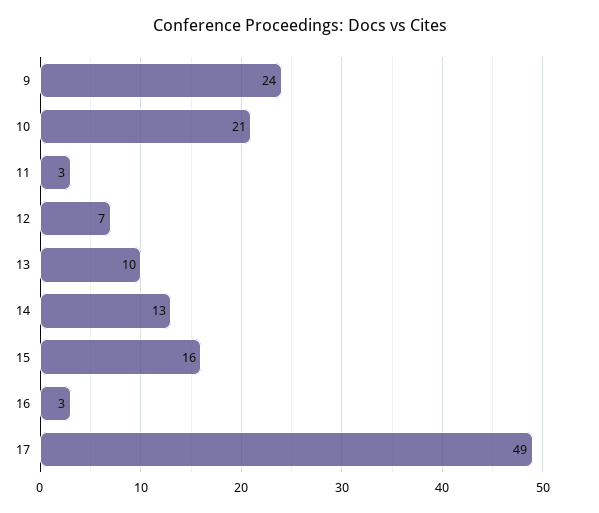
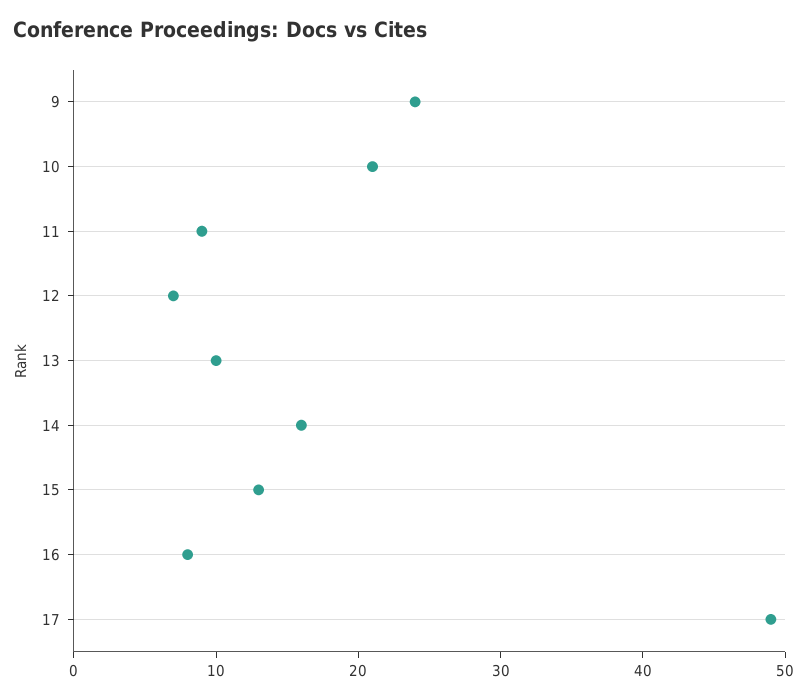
11: 3 -> 9
14: 13 -> 16
15: 16 -> 13
16: 3 -> 8

